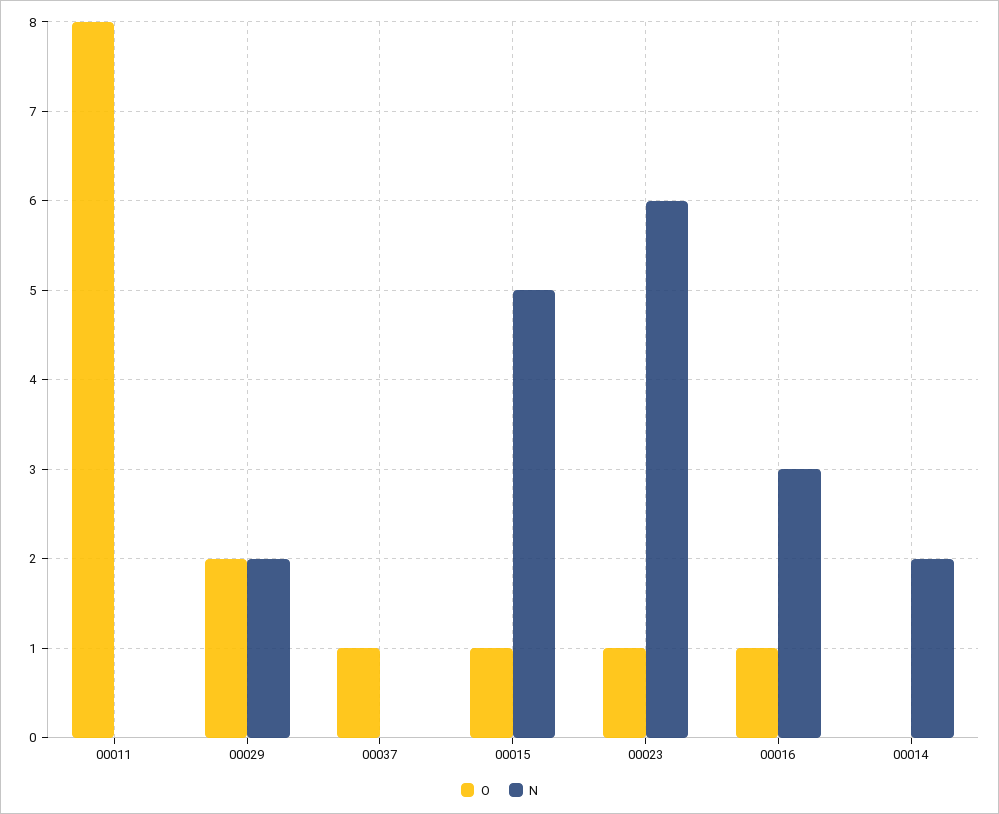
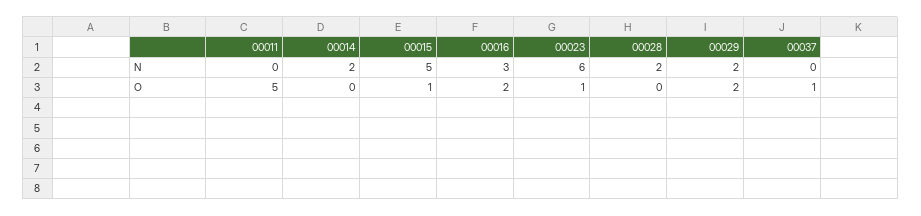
O, 00011: 8 -> 5
O, 00016: 1 -> 2
N, 00028: none -> 2
O, 00028: none -> 0

